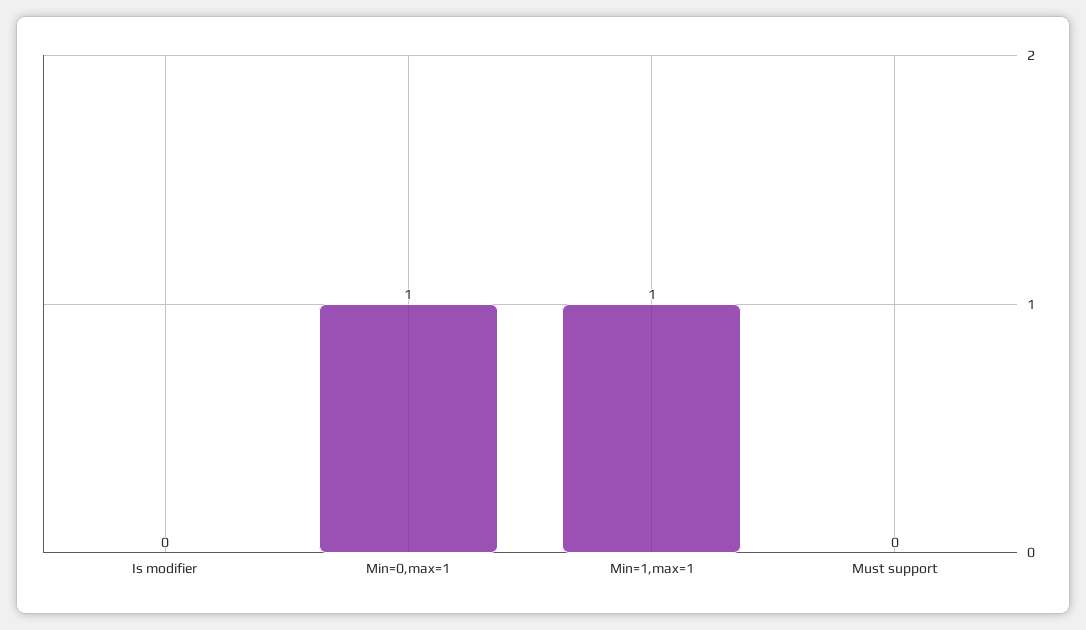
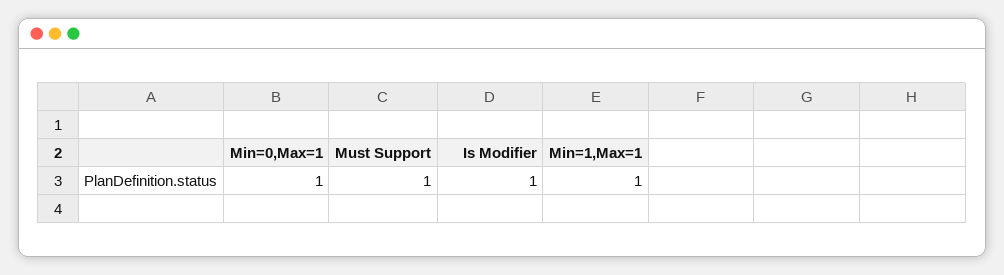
Is modifier: 0 -> 1
Must support: 0 -> 1

